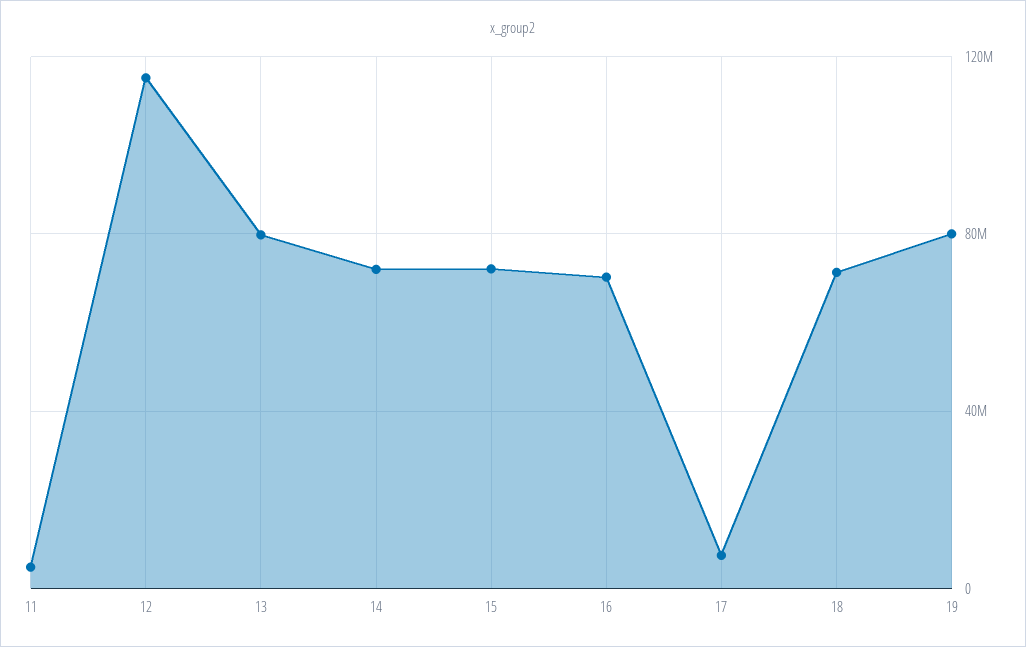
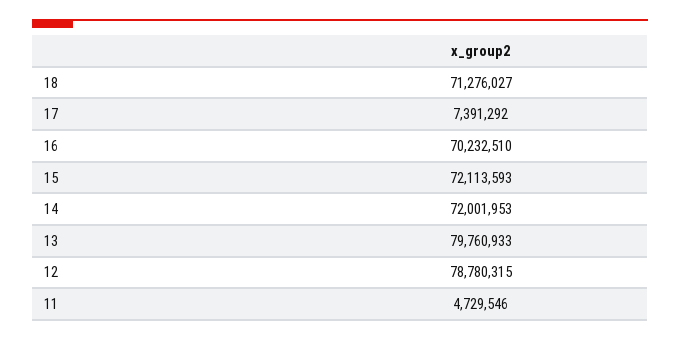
12: 115000000 -> 78780315
19: 80000000 -> none

